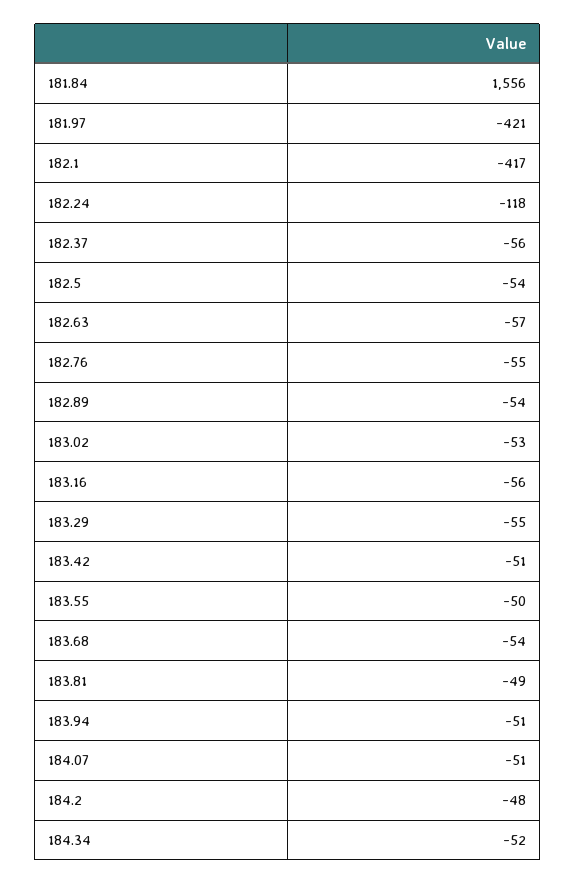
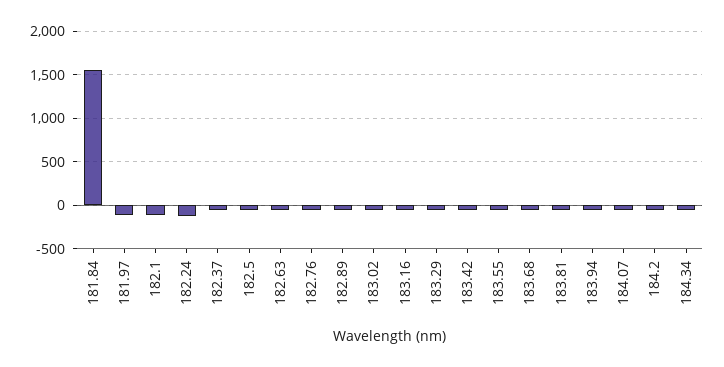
181.97: -421 -> -100
182.1: -417 -> -100

